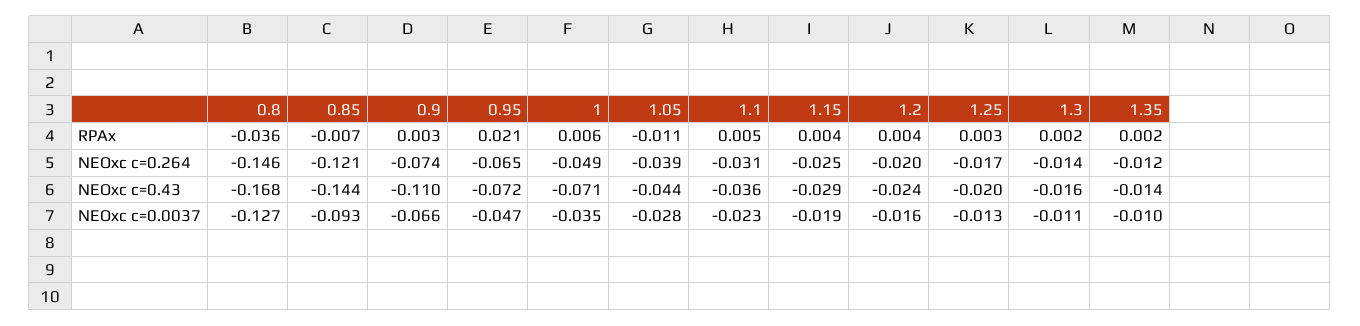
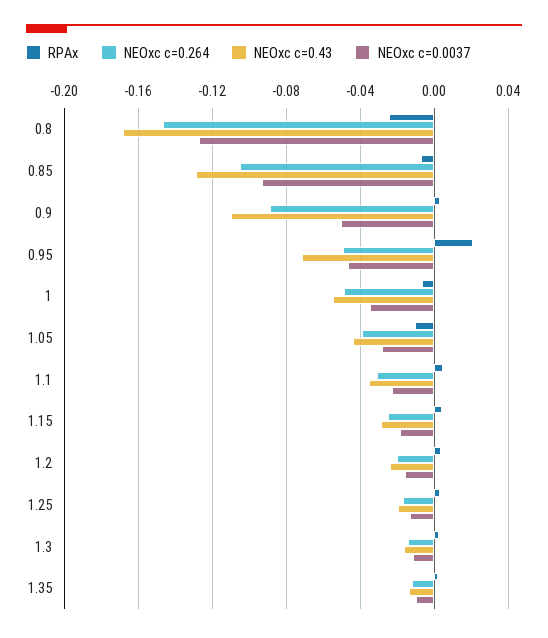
RPAx, 0.8: -0.036 -> -0.025
RPAx, 1: 0.006 -> -0.005
NEOxc c=0.264, 0.85: -0.121 -> -0.105
NEOxc c=0.264, 0.9: -0.074 -> -0.09
NEOxc c=0.264, 0.95: -0.065 -> -0.05
NEOxc c=0.43, 0.85: -0.144 -> -0.13
NEOxc c=0.43, 1: -0.071 -> -0.055
NEOxc c=0.0037, 0.9: -0.066 -> -0.05

